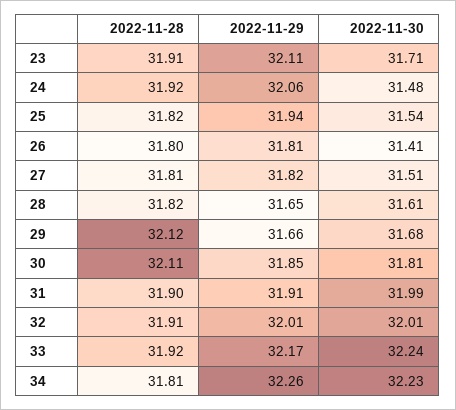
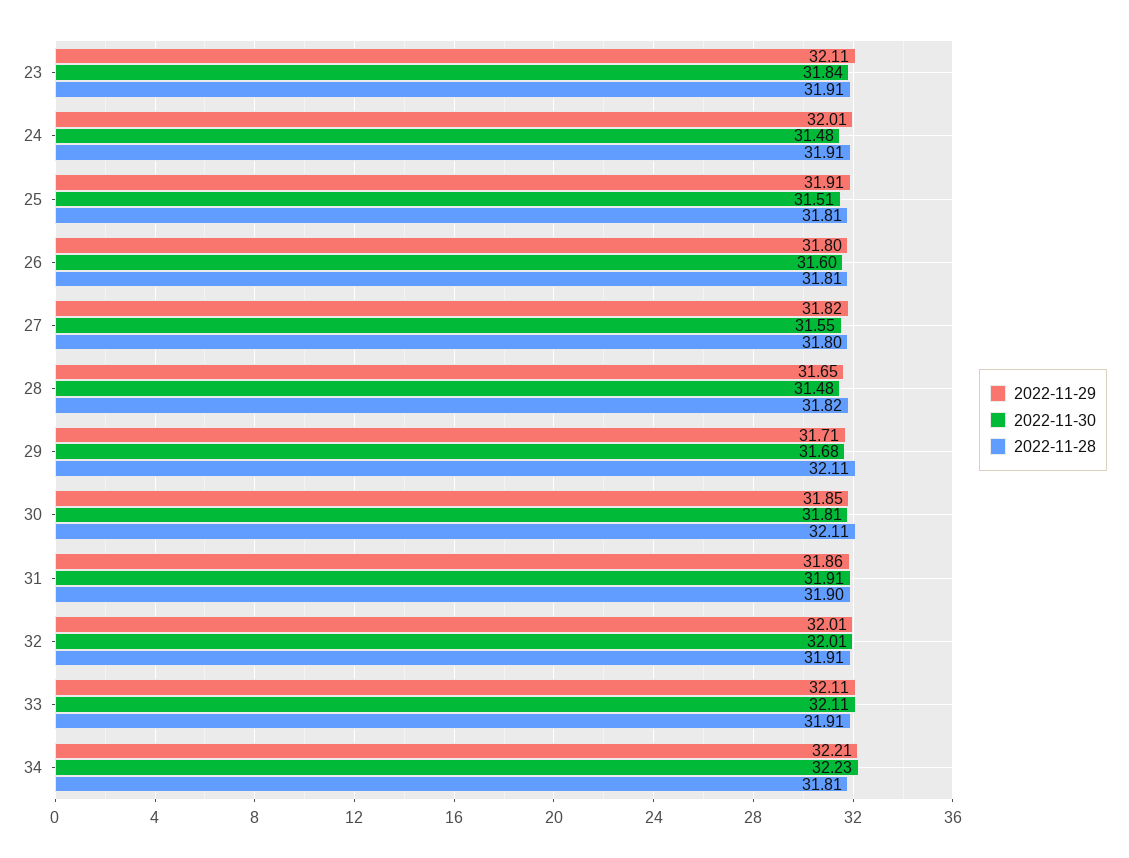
2022-11-30, 23: 31.71 -> 31.84
2022-11-28, 24: 31.92 -> 31.91
2022-11-29, 24: 32.06 -> 32.01
2022-11-28, 25: 31.82 -> 31.81
2022-11-29, 25: 31.94 -> 31.91
2022-11-30, 25: 31.54 -> 31.51
2022-11-28, 26: 31.8 -> 31.81
2022-11-29, 26: 31.81 -> 31.8
2022-11-30, 26: 31.41 -> 31.6
2022-11-28, 27: 31.81 -> 31.8
2022-11-30, 27: 31.51 -> 31.55
2022-11-30, 28: 31.61 -> 31.48
2022-11-28, 29: 32.12 -> 32.11
2022-11-29, 29: 31.66 -> 31.71
2022-11-29, 31: 31.91 -> 31.86
2022-11-30, 31: 31.99 -> 31.91
2022-11-28, 33: 31.92 -> 31.91
2022-11-29, 33: 32.17 -> 32.11
2022-11-30, 33: 32.24 -> 32.11
2022-11-29, 34: 32.26 -> 32.21

